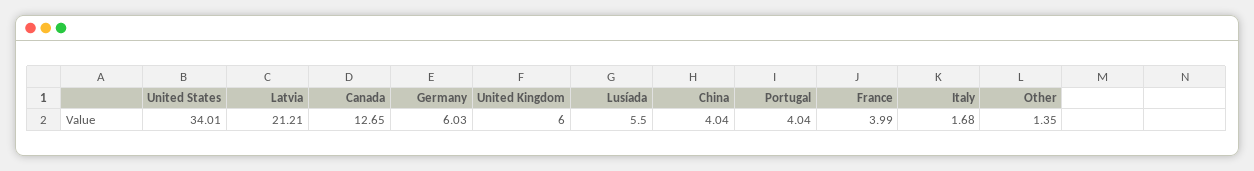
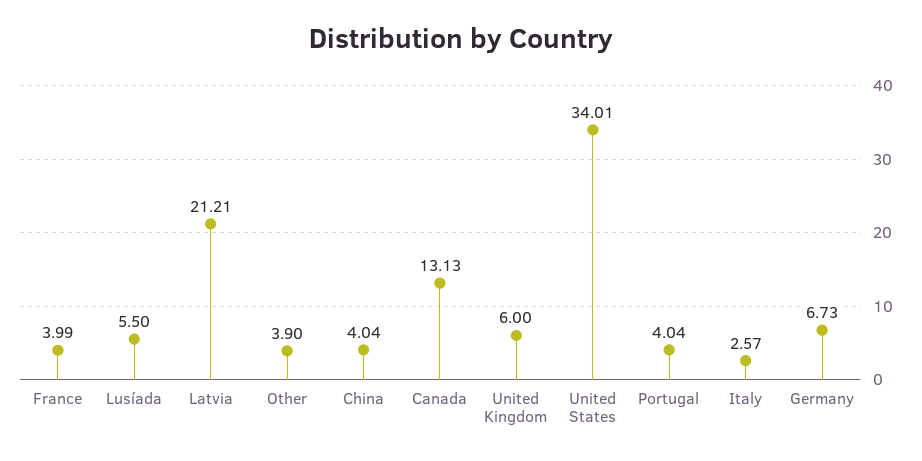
Canada: 12.65 -> 13.13
Germany: 6.03 -> 6.73
Italy: 1.68 -> 2.57
Other: 1.35 -> 3.9

